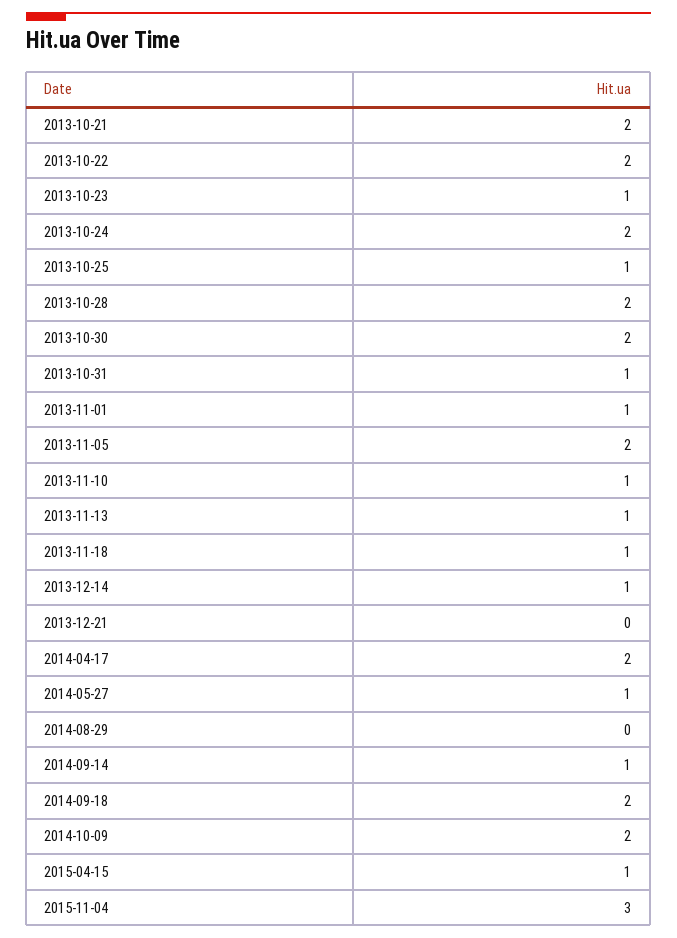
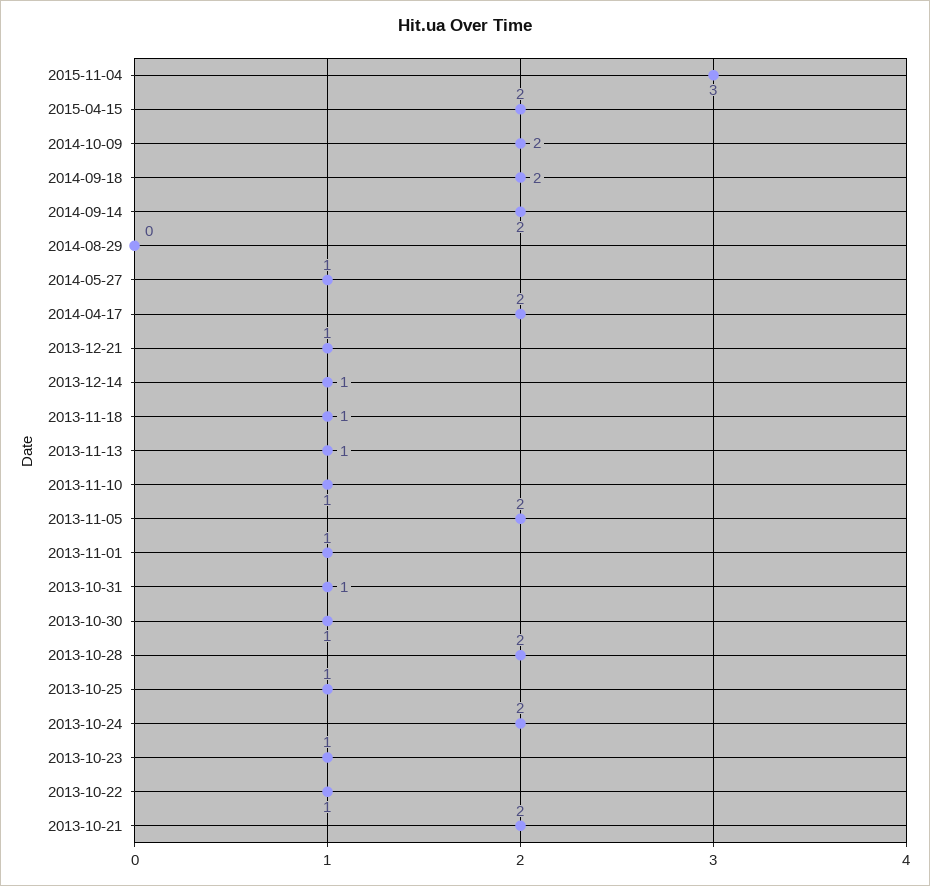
2013-10-22: 2 -> 1
2013-10-30: 2 -> 1
2013-12-21: 0 -> 1
2014-09-14: 1 -> 2
2015-04-15: 1 -> 2

